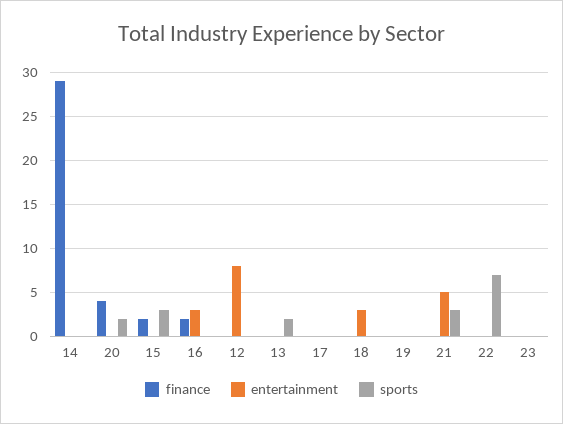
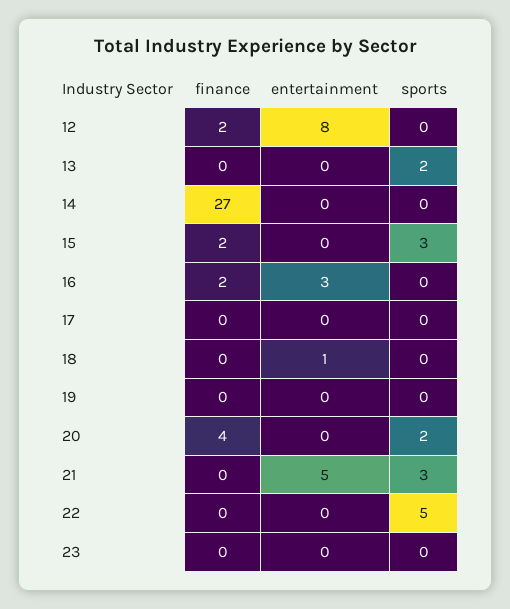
finance, 14: 29 -> 27
finance, 12: 0 -> 2
entertainment, 18: 3 -> 1
sports, 22: 7 -> 5

